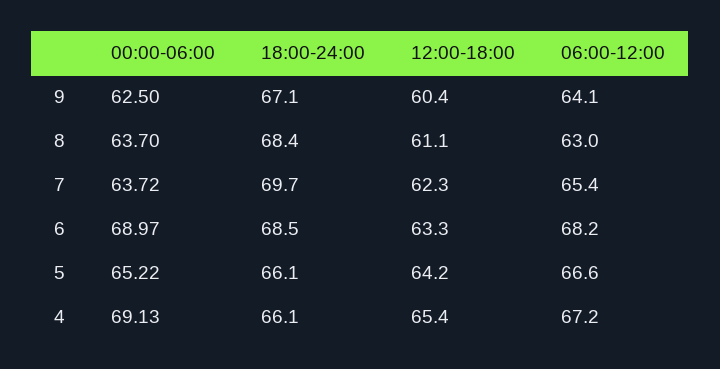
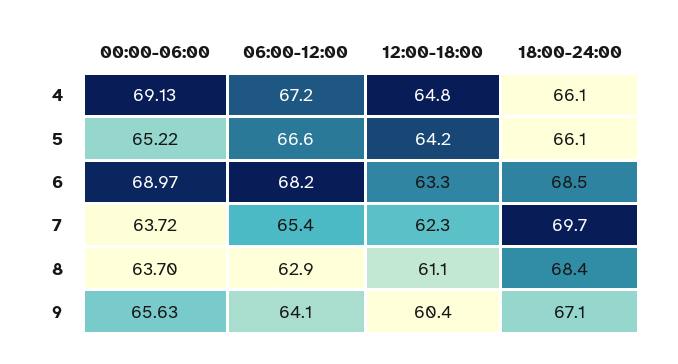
00:00-06:00, 9: 62.5 -> 65.63
06:00-12:00, 8: 63 -> 62.9
12:00-18:00, 4: 65.4 -> 64.8

